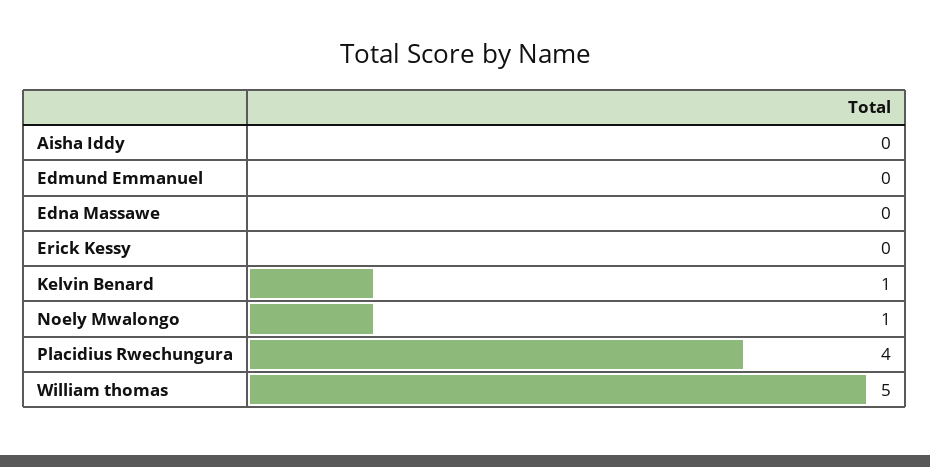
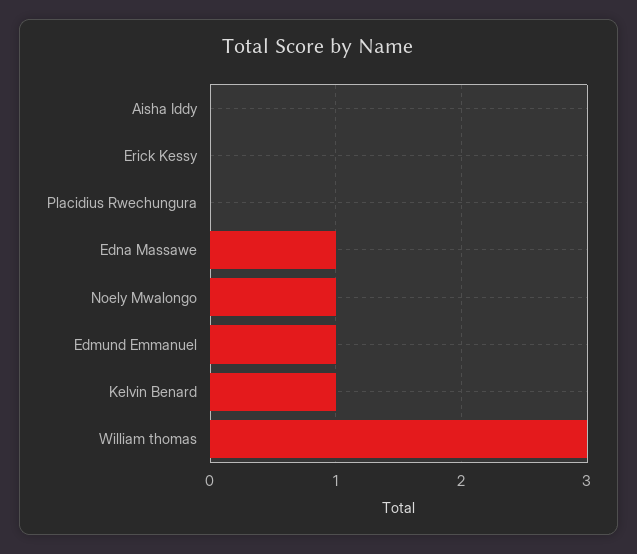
Edmund Emmanuel: 0 -> 1
Edna Massawe: 0 -> 1
Placidius Rwechungura: 4 -> 0
William thomas: 5 -> 3

